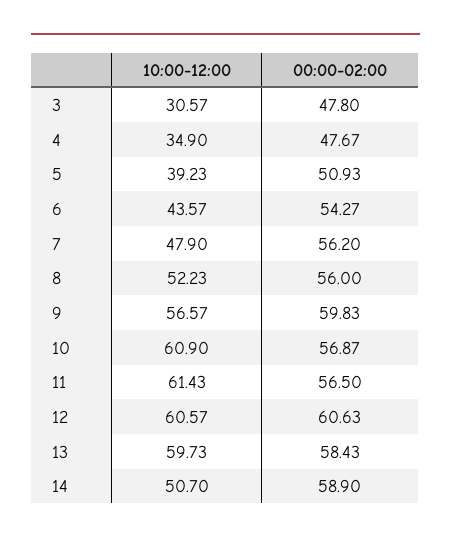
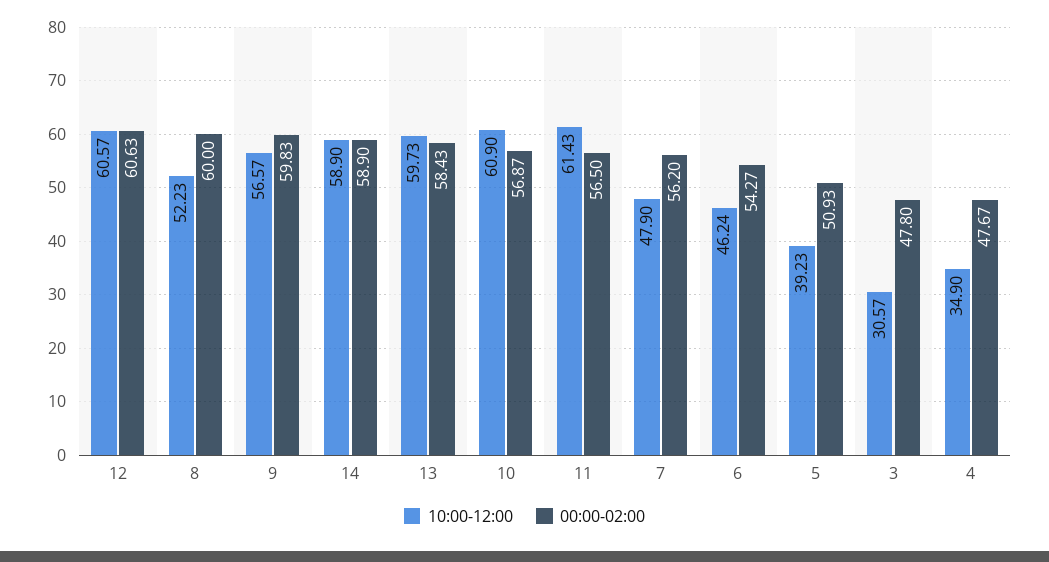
10:00-12:00, 6: 43.57 -> 46.24
00:00-02:00, 8: 56 -> 60
10:00-12:00, 14: 50.7 -> 58.9

